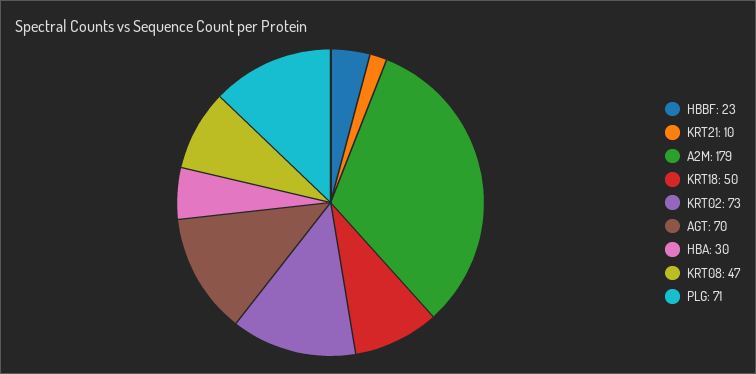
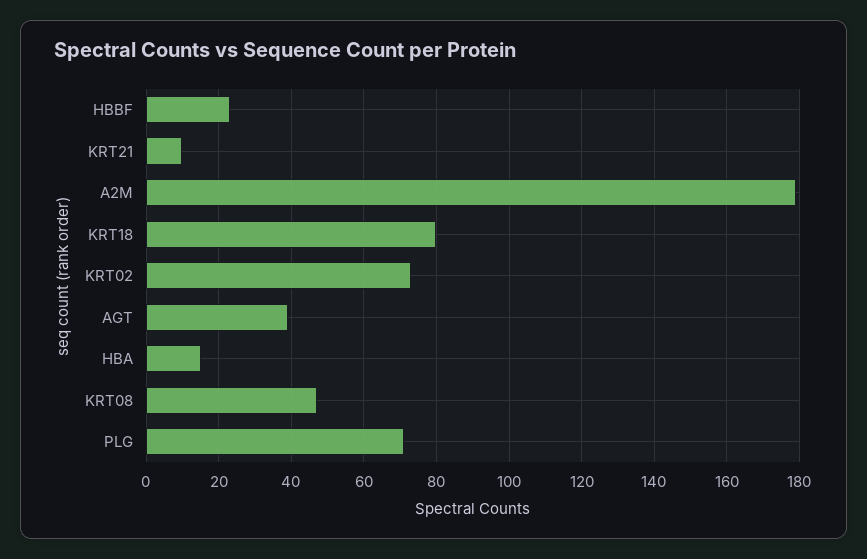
KRT18: 50 -> 80
AGT: 70 -> 40
HBA: 30 -> 15

